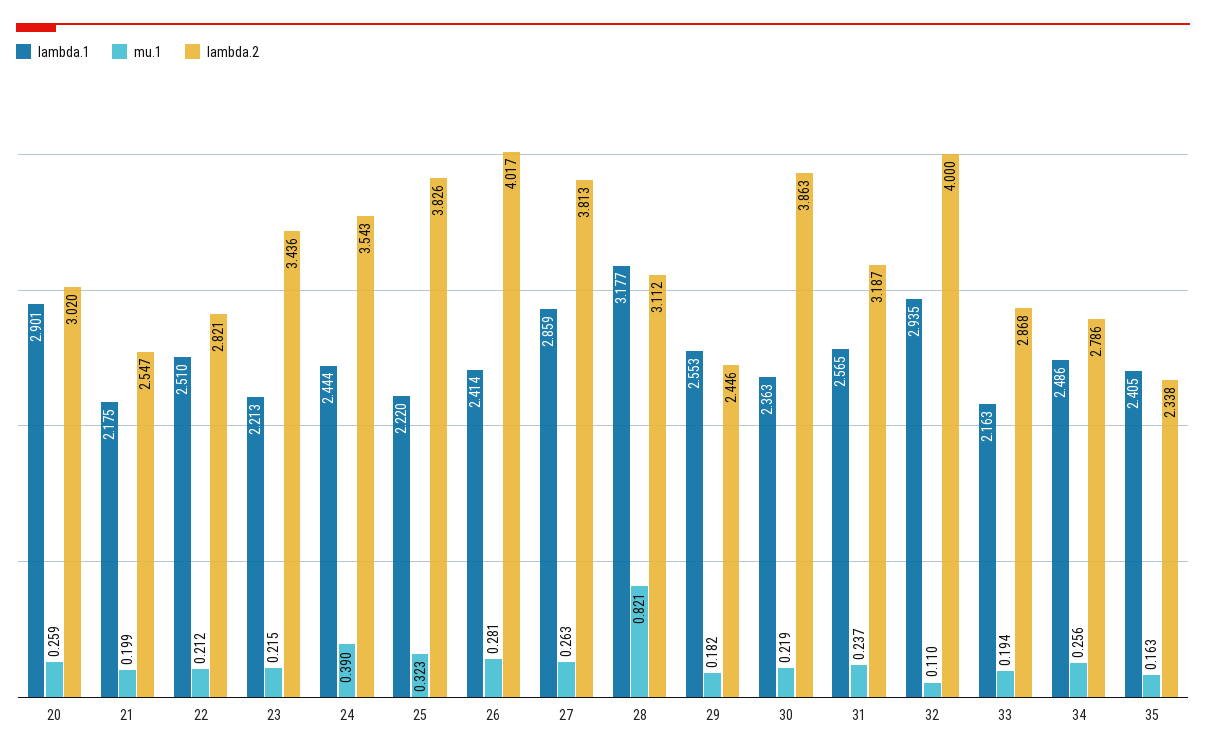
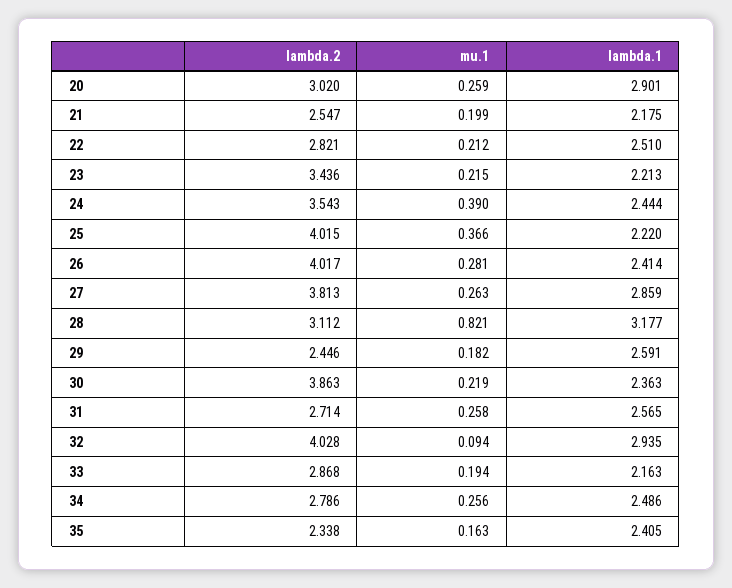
mu.1, 25: 0.323 -> 0.366
lambda.2, 25: 3.826 -> 4.015
lambda.1, 29: 2.553 -> 2.591
mu.1, 31: 0.237 -> 0.258
lambda.2, 31: 3.187 -> 2.714
mu.1, 32: 0.11 -> 0.094
lambda.2, 32: 4 -> 4.028

